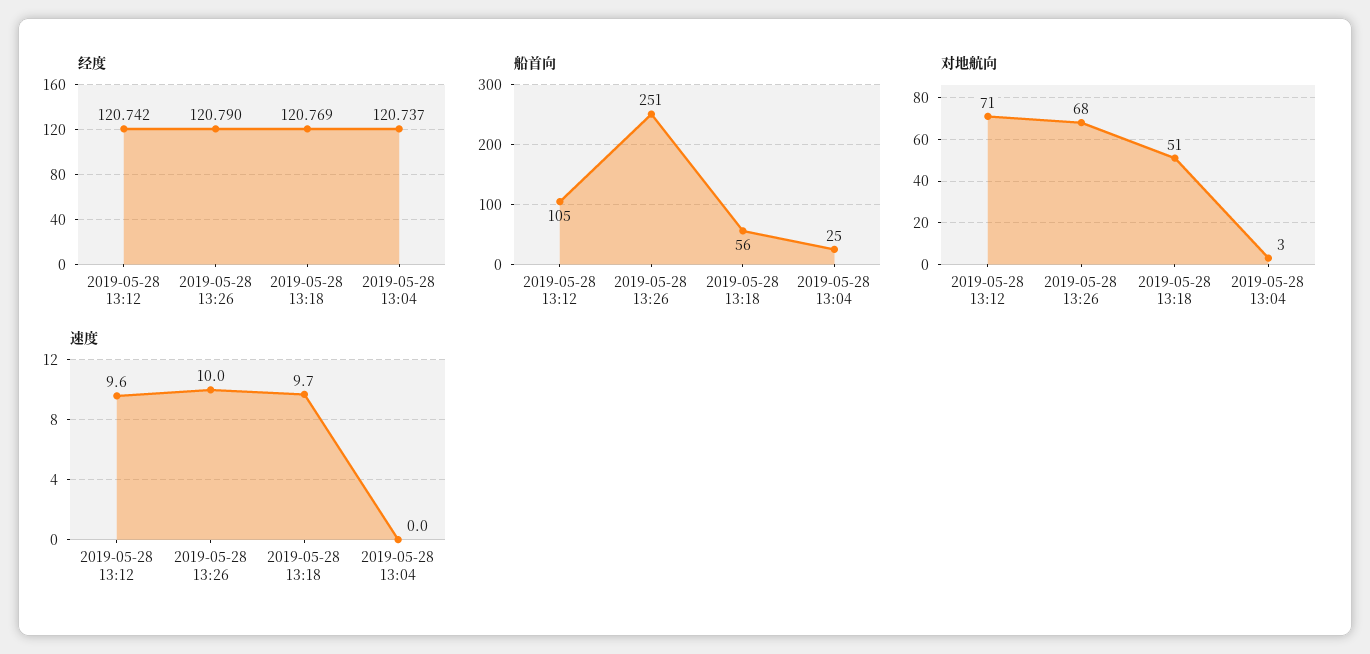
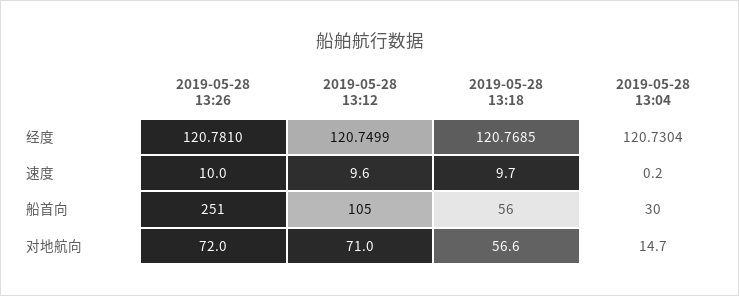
经度, 2019-05-28 13:12: 120.742 -> 120.7499
经度, 2019-05-28 13:26: 120.79 -> 120.781
经度, 2019-05-28 13:04: 120.737 -> 120.7304
船首向, 2019-05-28 13:04: 25 -> 30
对地航向, 2019-05-28 13:26: 68 -> 72
对地航向, 2019-05-28 13:18: 51 -> 56.6
对地航向, 2019-05-28 13:04: 3 -> 14.7
速度, 2019-05-28 13:04: 0 -> 0.2

